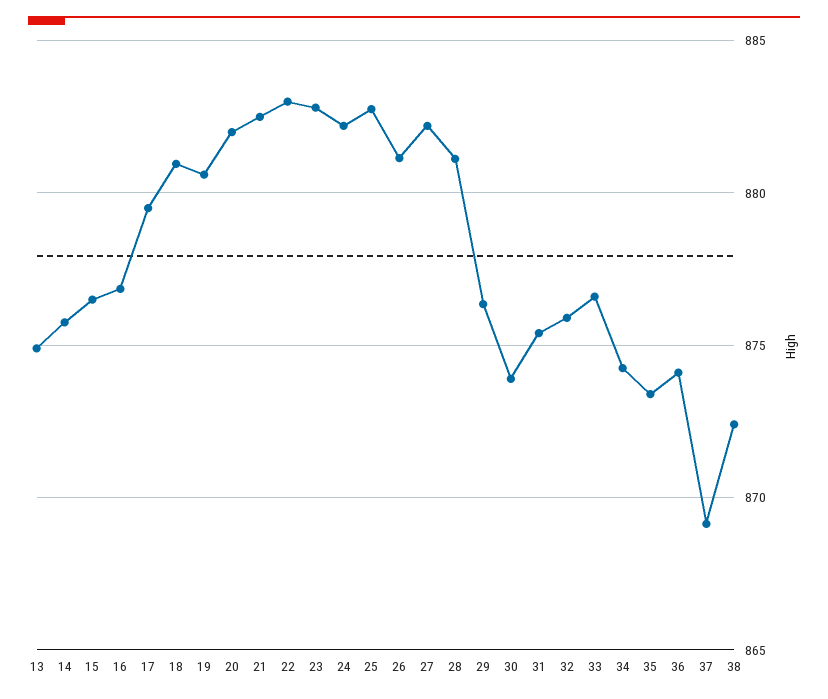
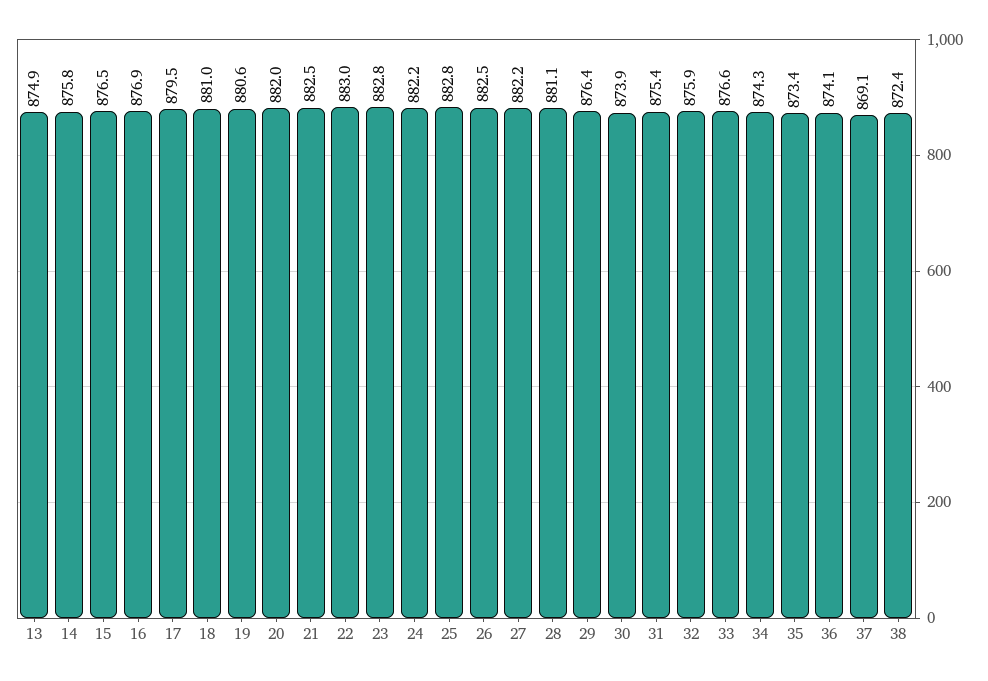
26: 881 -> 882.5

